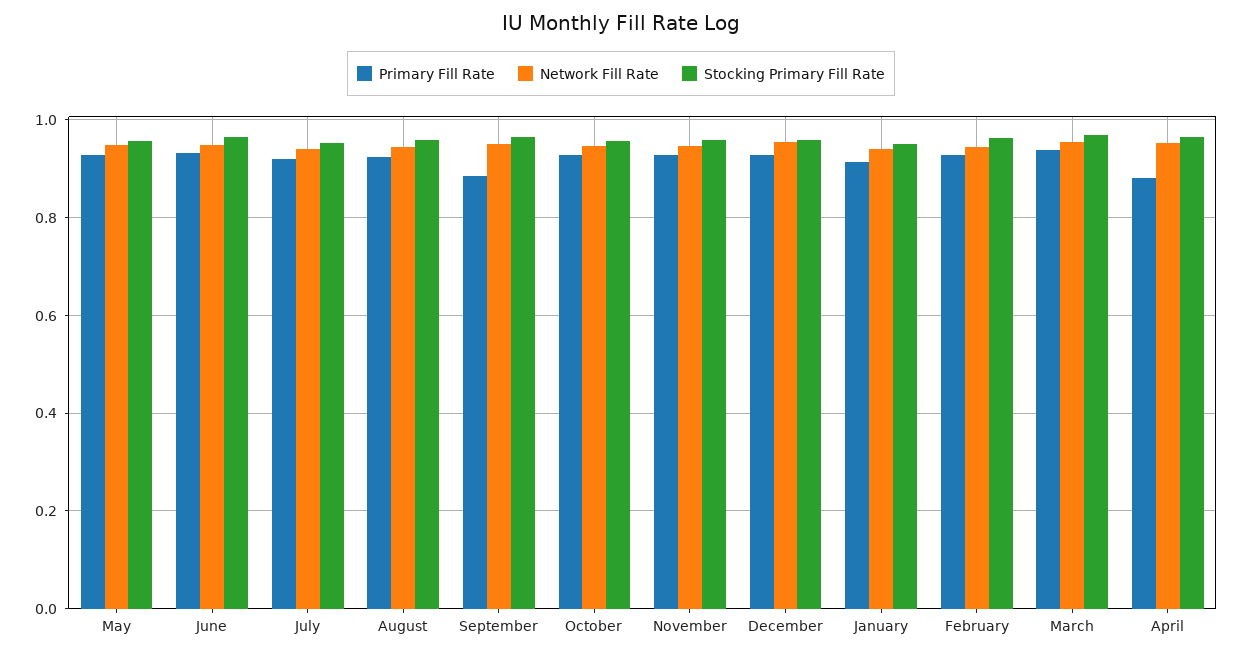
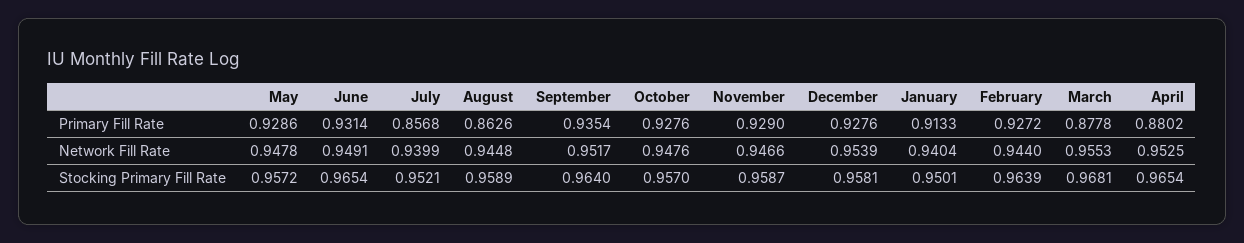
Primary Fill Rate, July: 0.92 -> 0.8568
Primary Fill Rate, August: 0.92 -> 0.8626
Primary Fill Rate, September: 0.88 -> 0.9354
Primary Fill Rate, March: 0.94 -> 0.8778

